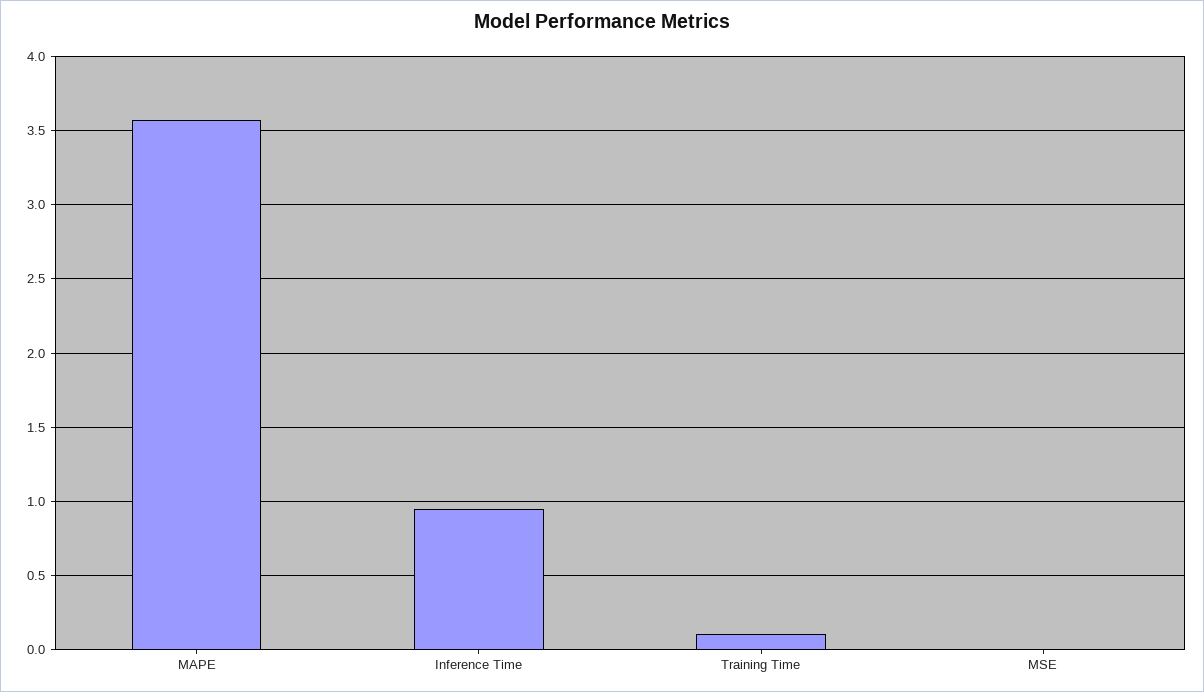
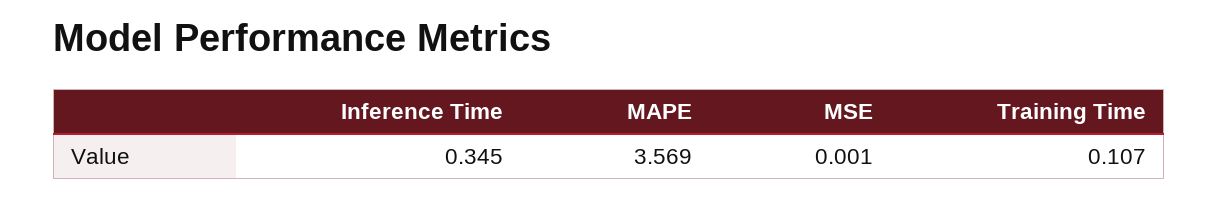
Inference Time: 0.95 -> 0.345

